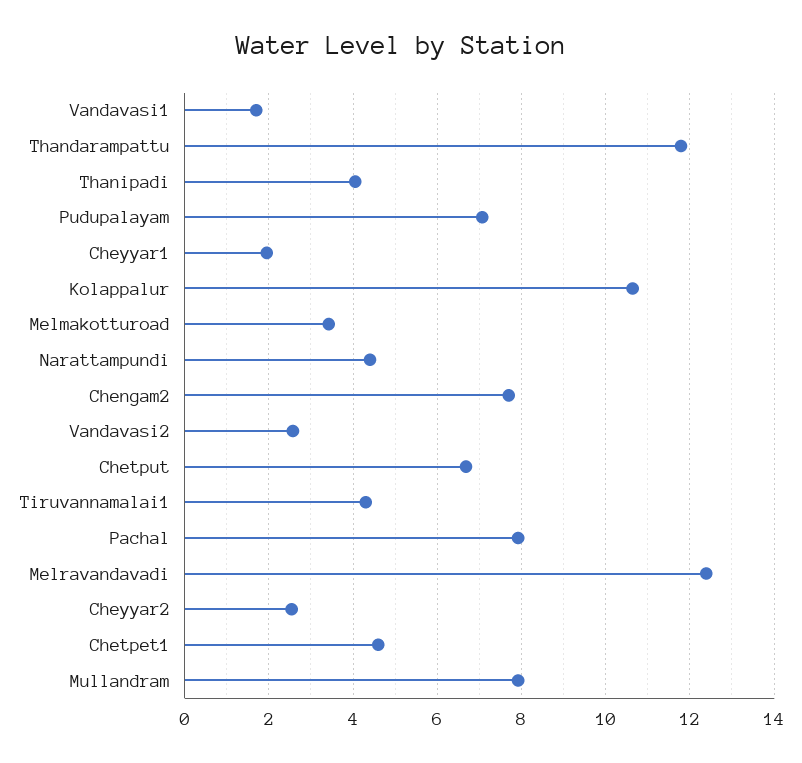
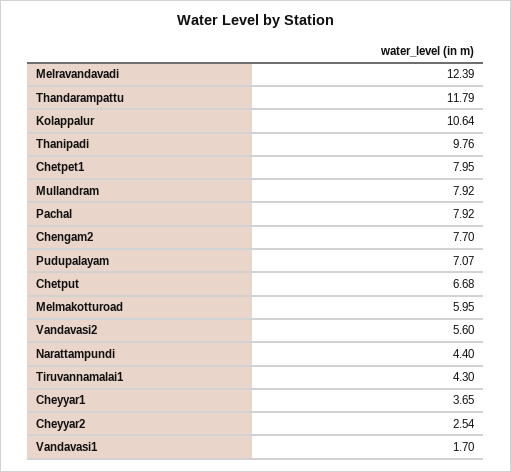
Thanipadi: 4 -> 9.76
Cheyyar1: 2 -> 3.65
Melmakotturoad: 3.4 -> 5.95
Vandavasi2: 2.6 -> 5.6
Chetpet1: 4.6 -> 7.95

